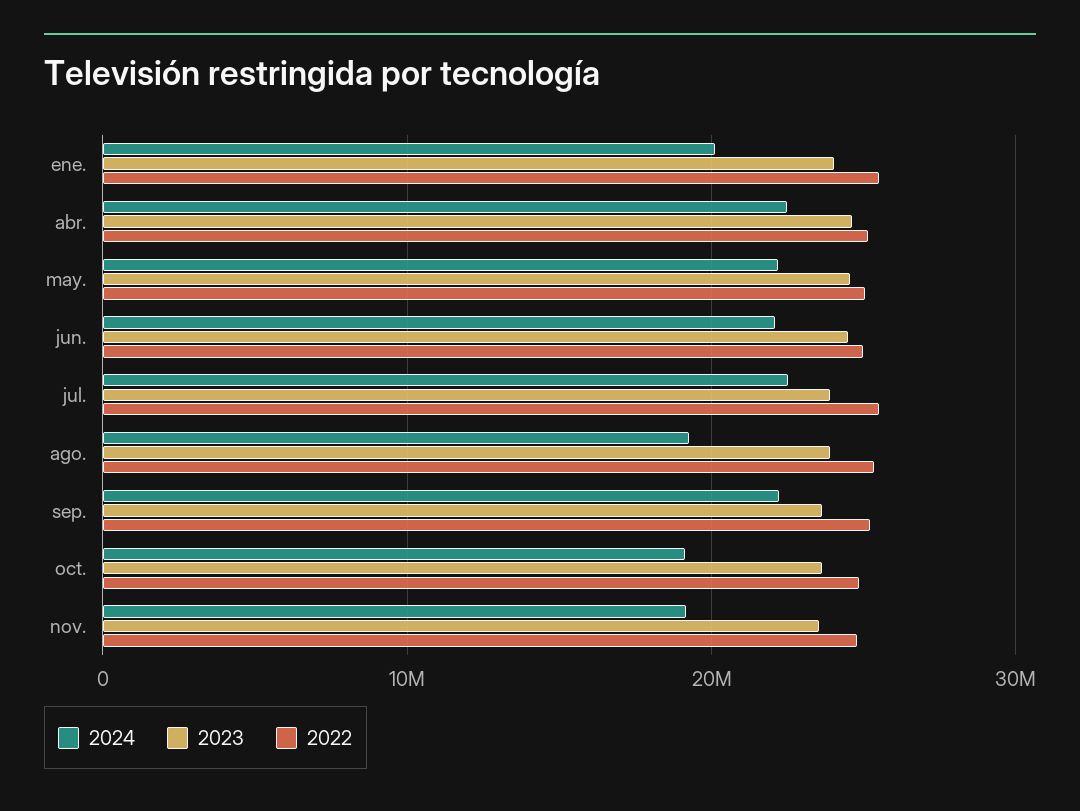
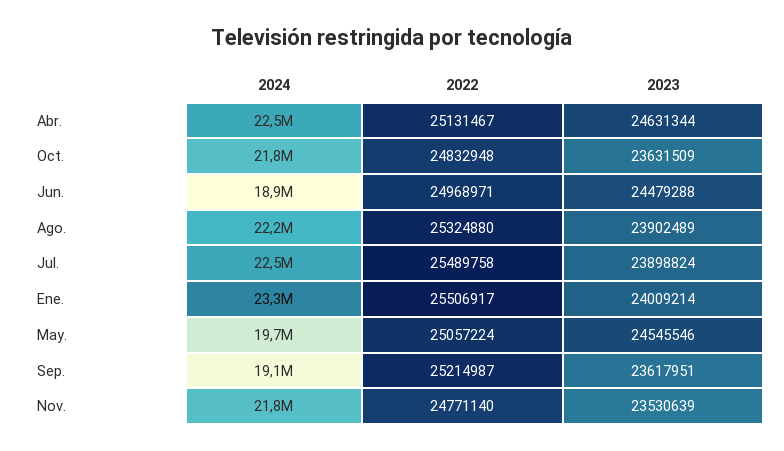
2024, ene.: 20000000 -> 23300000
2024, may.: 22000000 -> 19700000
2024, jun.: 22000000 -> 18900000
2024, ago.: 19000000 -> 22200000
2024, sep.: 22000000 -> 19100000
2024, oct.: 19000000 -> 21800000
2024, nov.: 19000000 -> 21800000

